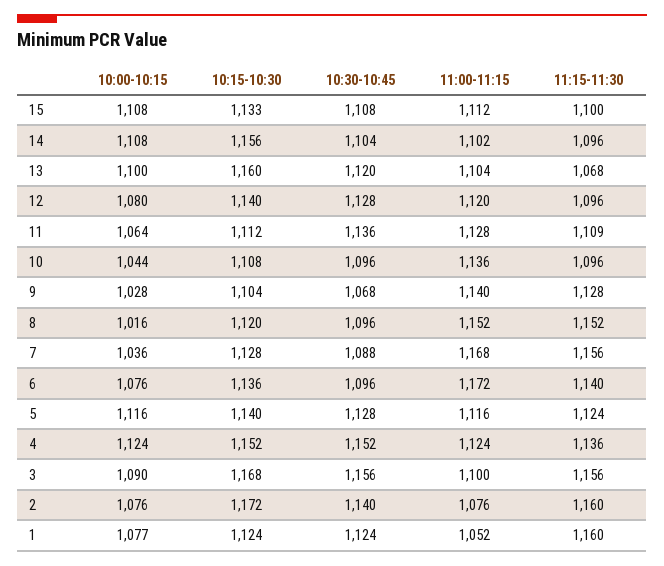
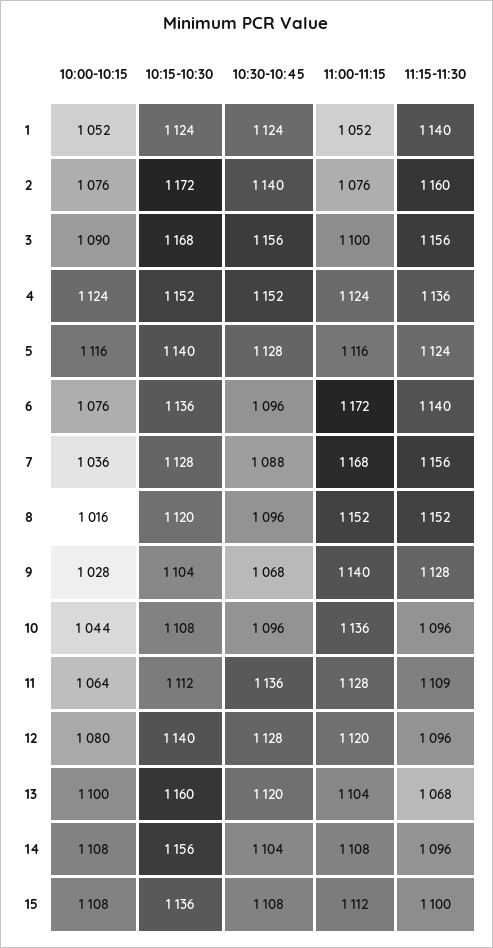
10:15-10:30, 15: 1133 -> 1136
11:00-11:15, 14: 1102 -> 1108
10:00-10:15, 1: 1077 -> 1052
11:15-11:30, 1: 1160 -> 1140

